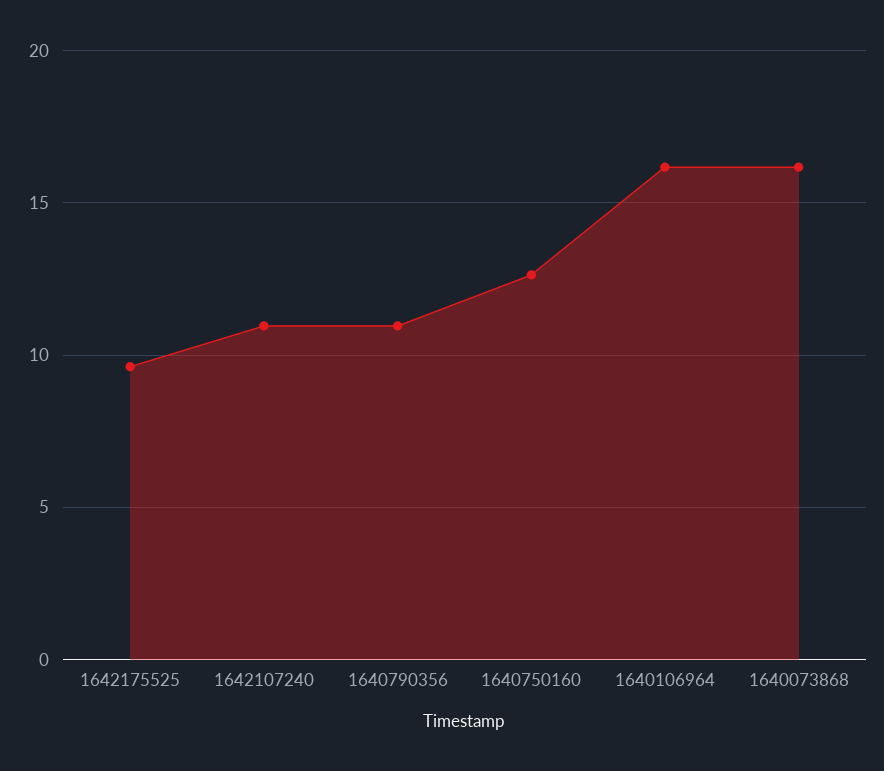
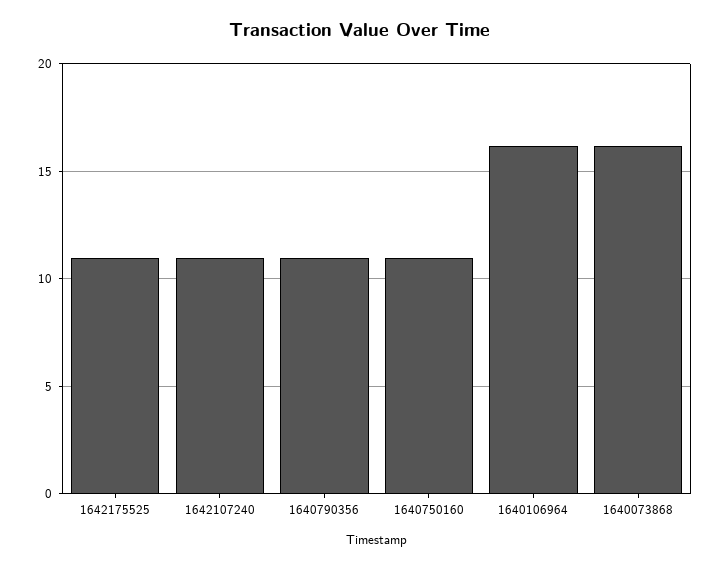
1642175525: 9.5 -> 11
1640750160: 12.5 -> 11

